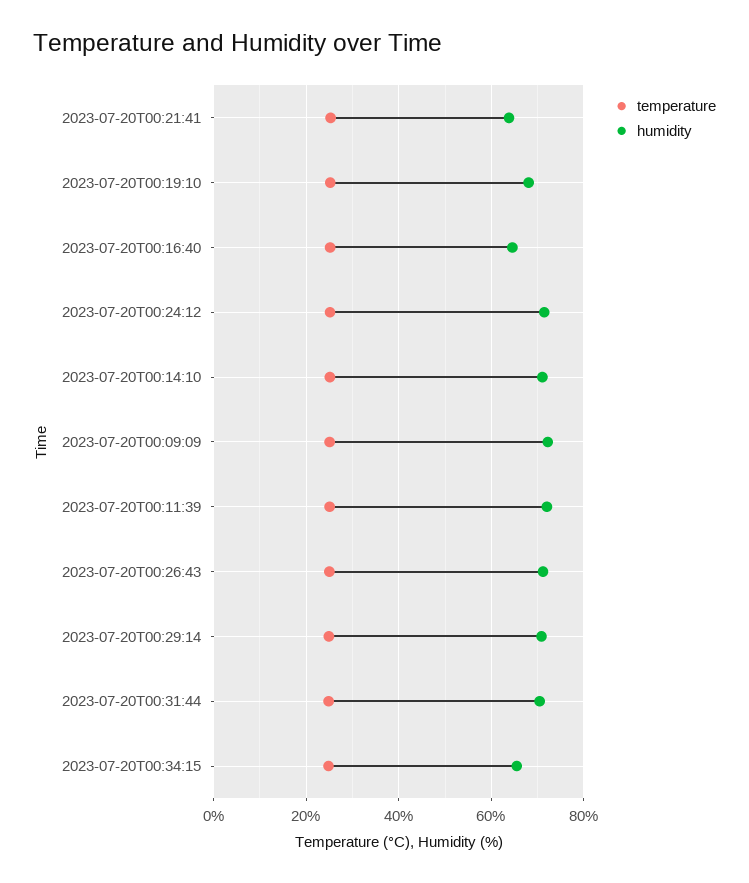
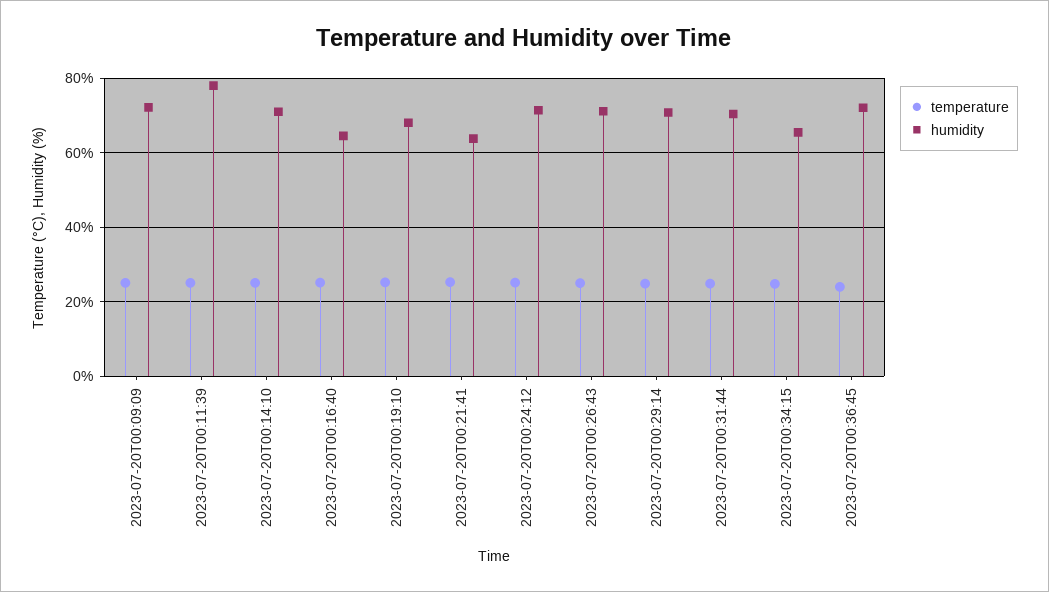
humidity, 2023-07-20T00:11:39: 72 -> 78
temperature, 2023-07-20T00:36:45: none -> 24
humidity, 2023-07-20T00:36:45: none -> 72

